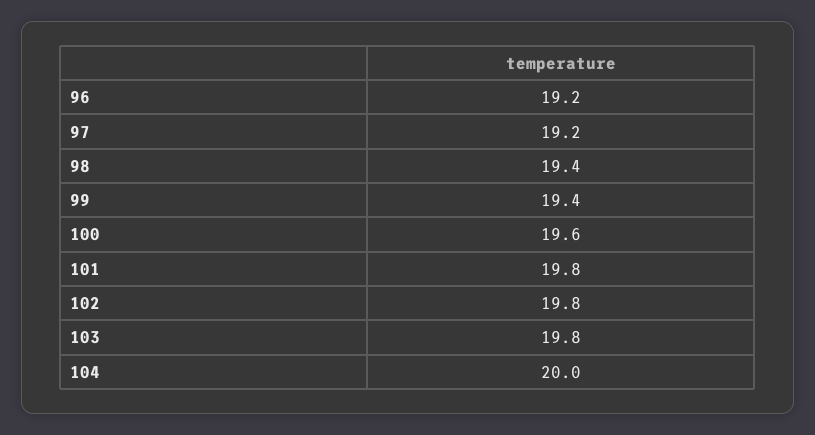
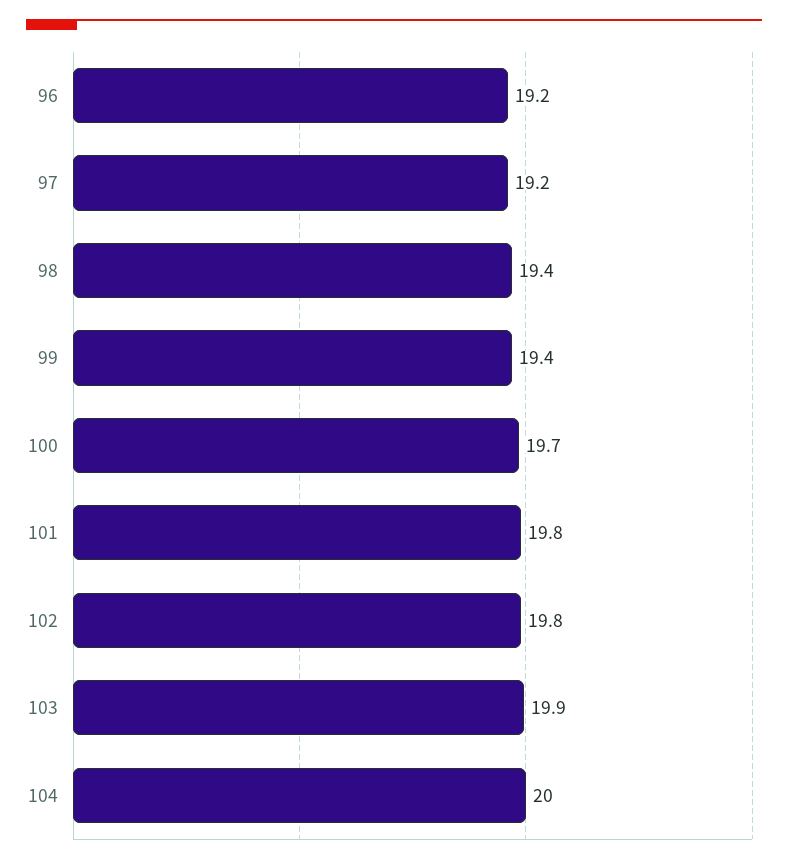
100: 19.6 -> 19.7
103: 19.8 -> 19.9

